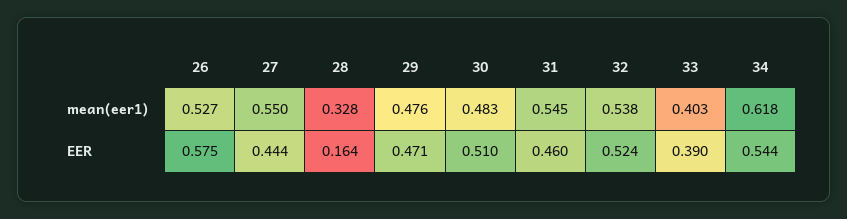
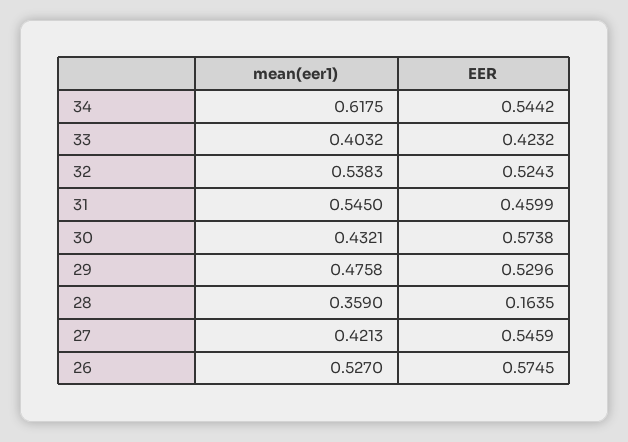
27, mean(eer1): 0.55 -> 0.4213
28, mean(eer1): 0.328 -> 0.359
30, mean(eer1): 0.483 -> 0.4321
27, EER: 0.444 -> 0.5459
29, EER: 0.471 -> 0.5296
30, EER: 0.51 -> 0.5738
33, EER: 0.39 -> 0.4232

